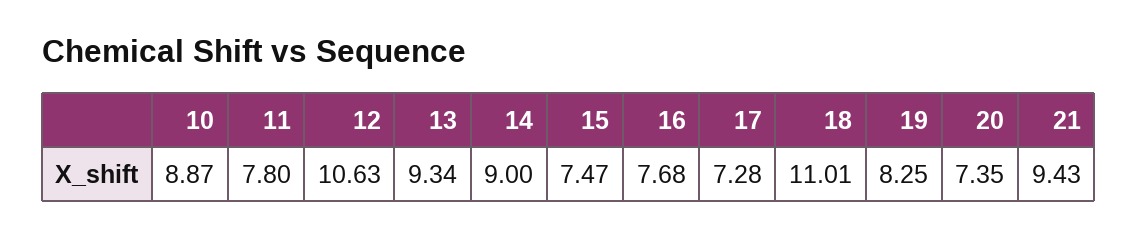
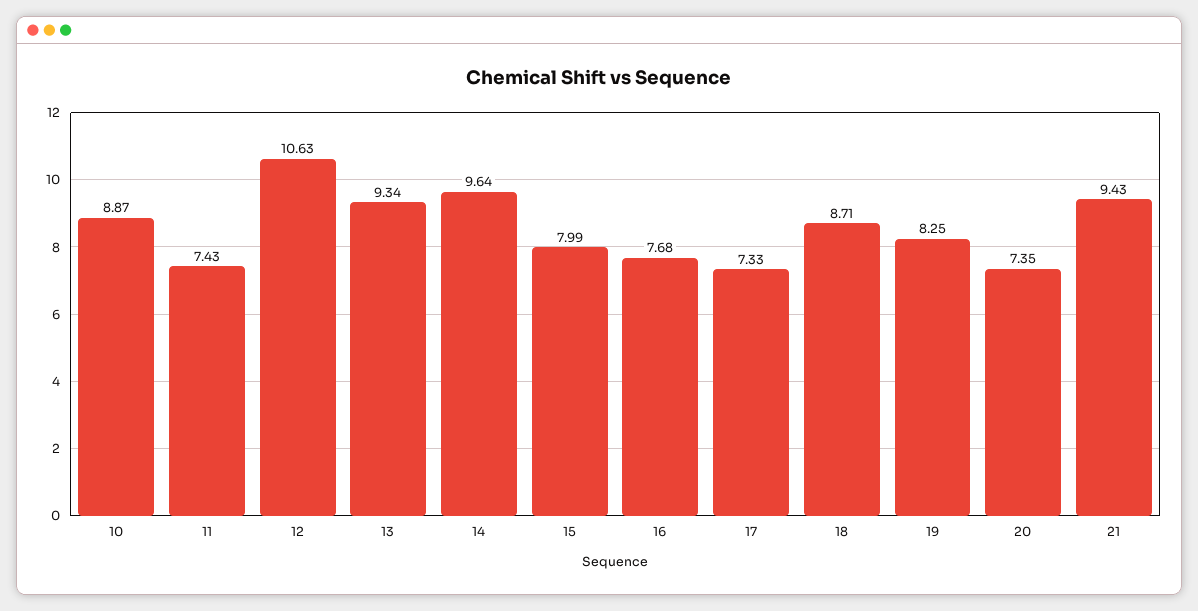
11: 7.8 -> 7.43
14: 9 -> 9.64
15: 7.47 -> 7.99
17: 7.28 -> 7.33
18: 11.01 -> 8.71

